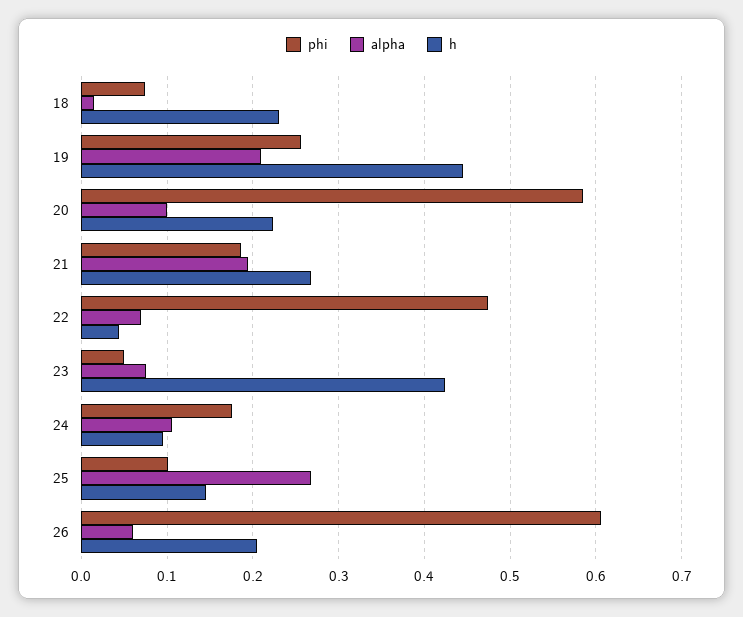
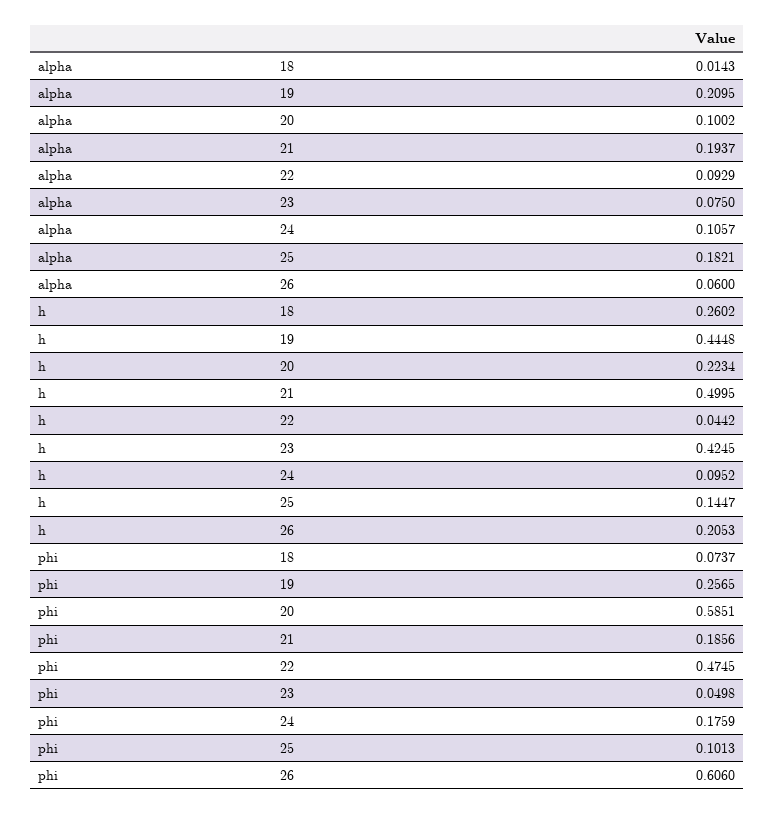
h, 18: 0.23 -> 0.2602
h, 21: 0.27 -> 0.4995
alpha, 22: 0.07 -> 0.0929
alpha, 25: 0.27 -> 0.1821

